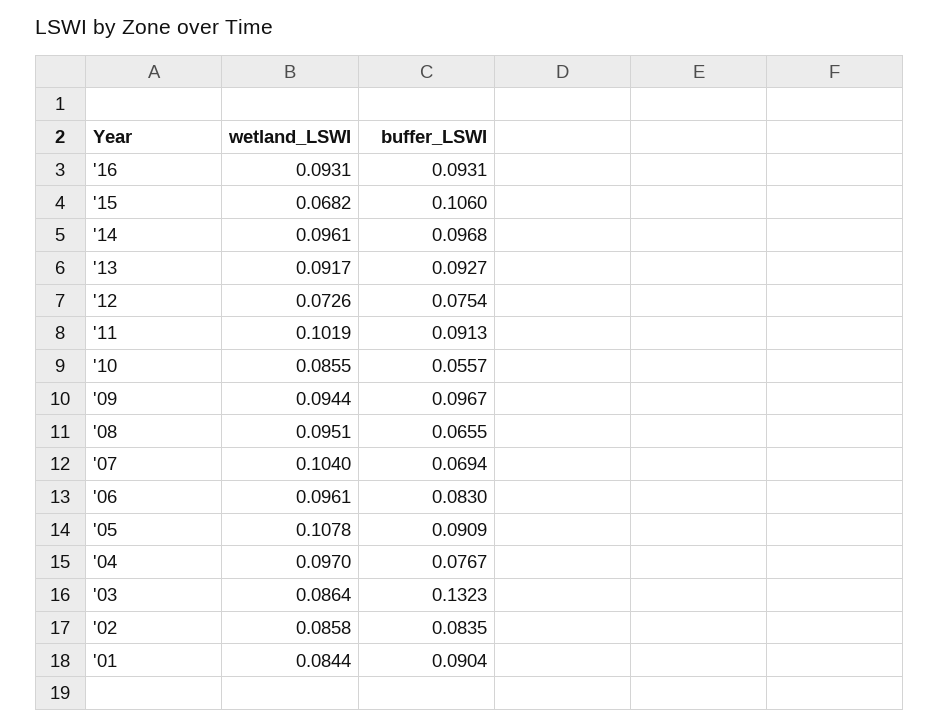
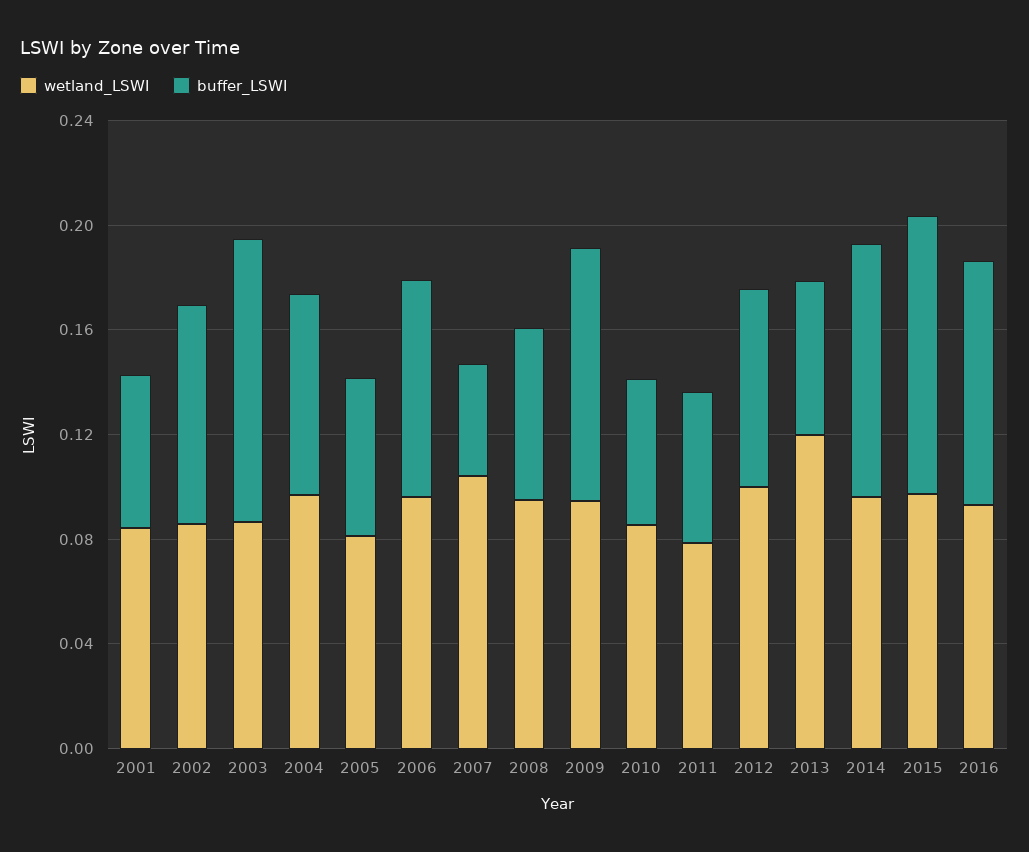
wetland_LSWI, '15: 0.0682 -> 0.1
wetland_LSWI, '13: 0.0917 -> 0.12
buffer_LSWI, '13: 0.0927 -> 0.06
wetland_LSWI, '12: 0.0726 -> 0.1
wetland_LSWI, '11: 0.1019 -> 0.08
buffer_LSWI, '11: 0.0913 -> 0.06
buffer_LSWI, '07: 0.0694 -> 0.04
wetland_LSWI, '05: 0.1078 -> 0.08
buffer_LSWI, '05: 0.0909 -> 0.06
buffer_LSWI, '03: 0.1323 -> 0.11
buffer_LSWI, '01: 0.0904 -> 0.06

